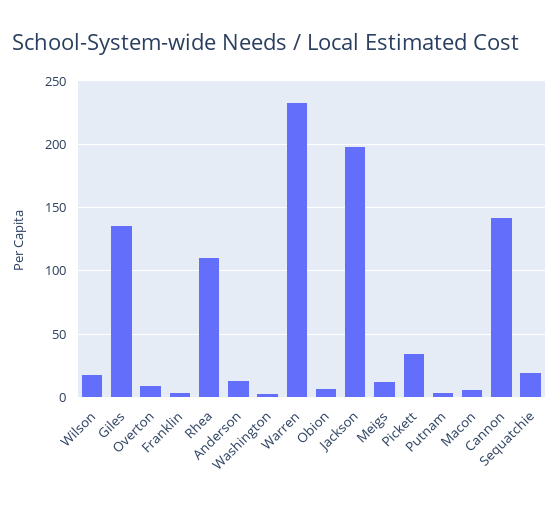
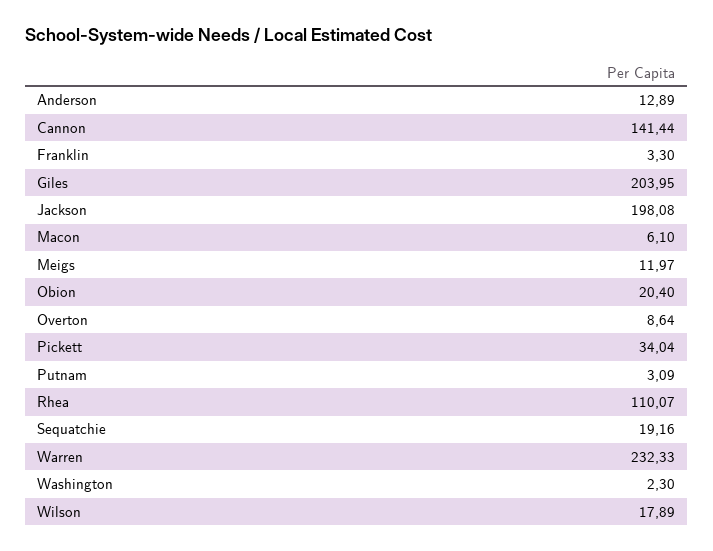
Giles: 135 -> 203.95
Obion: 5 -> 20.4

